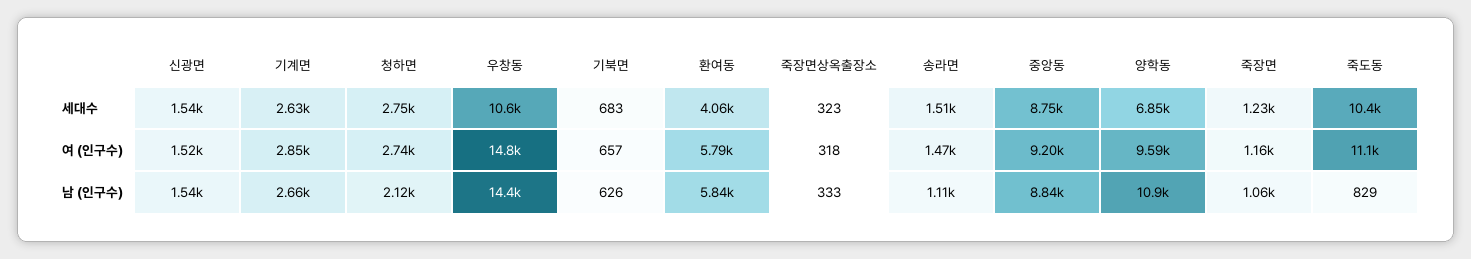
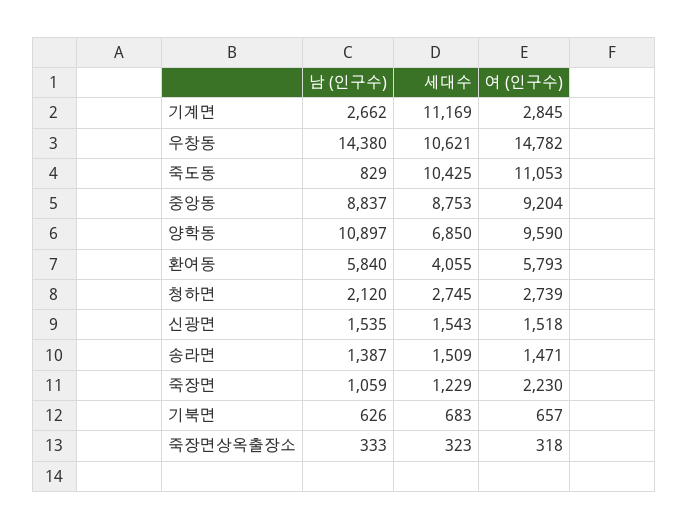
기계면, 세대수: 2630 -> 11169
죽장면, 여 (인구수): 1160 -> 2230
송라면, 남 (인구수): 1110 -> 1387

